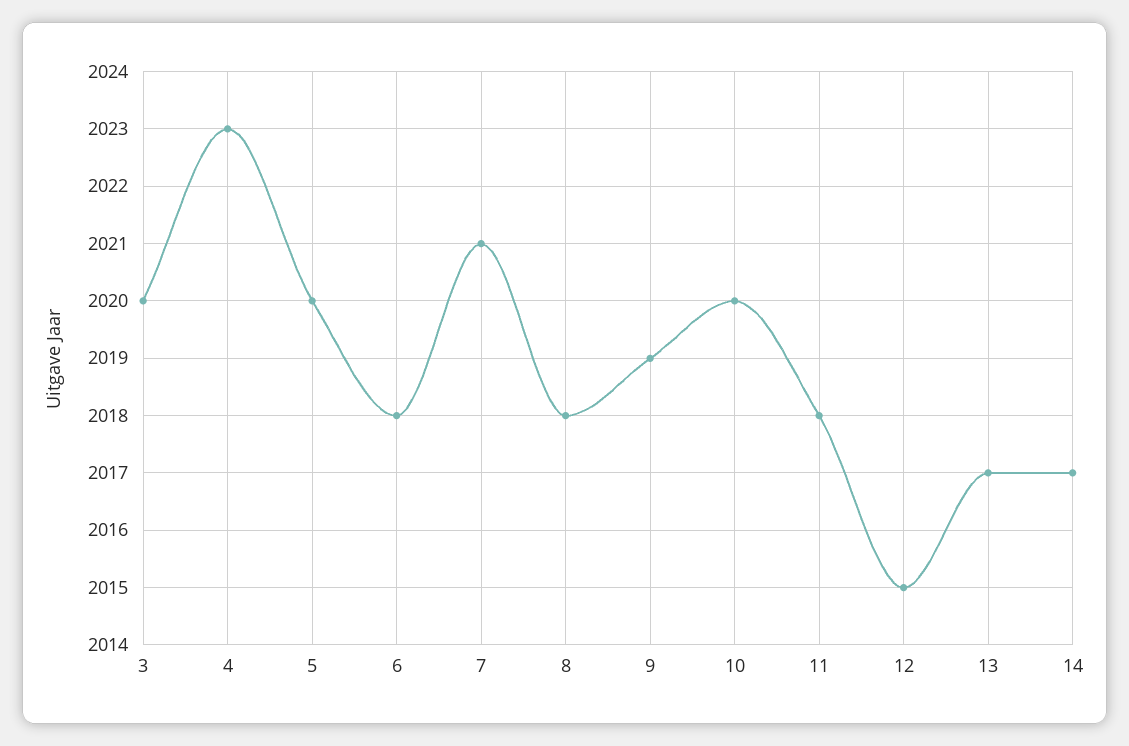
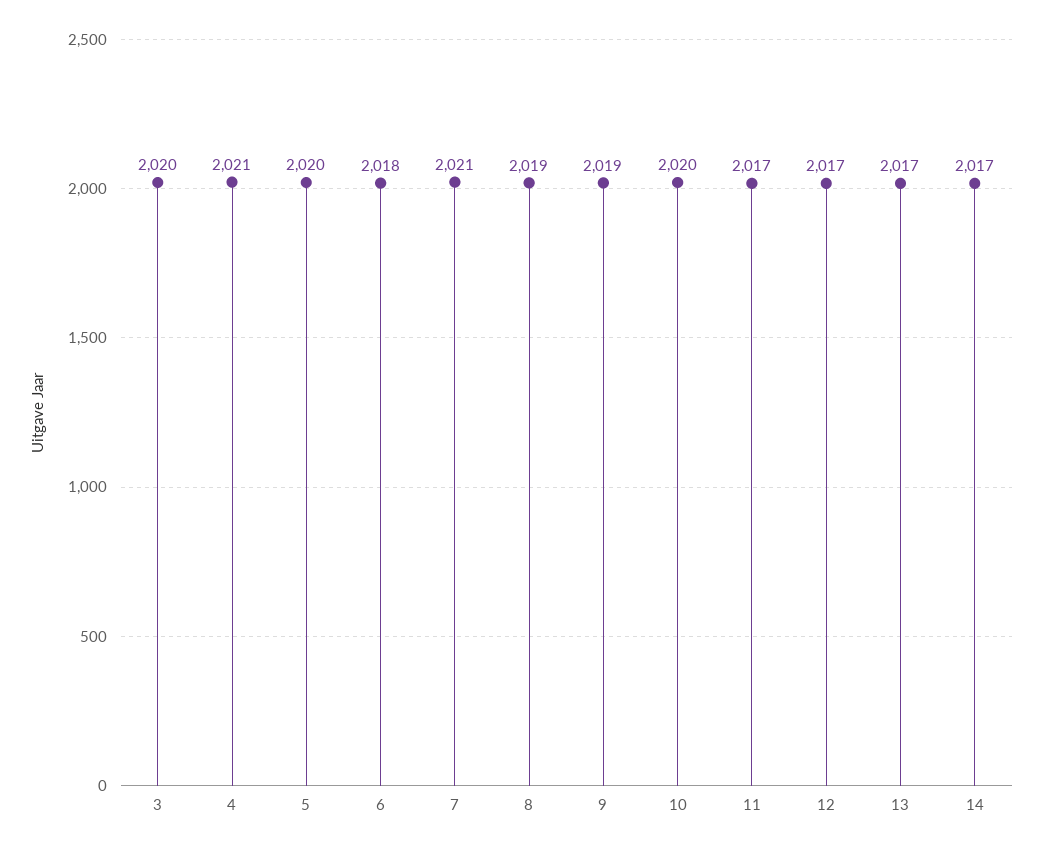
4: 2023 -> 2021
8: 2018 -> 2019
11: 2018 -> 2017
12: 2015 -> 2017

